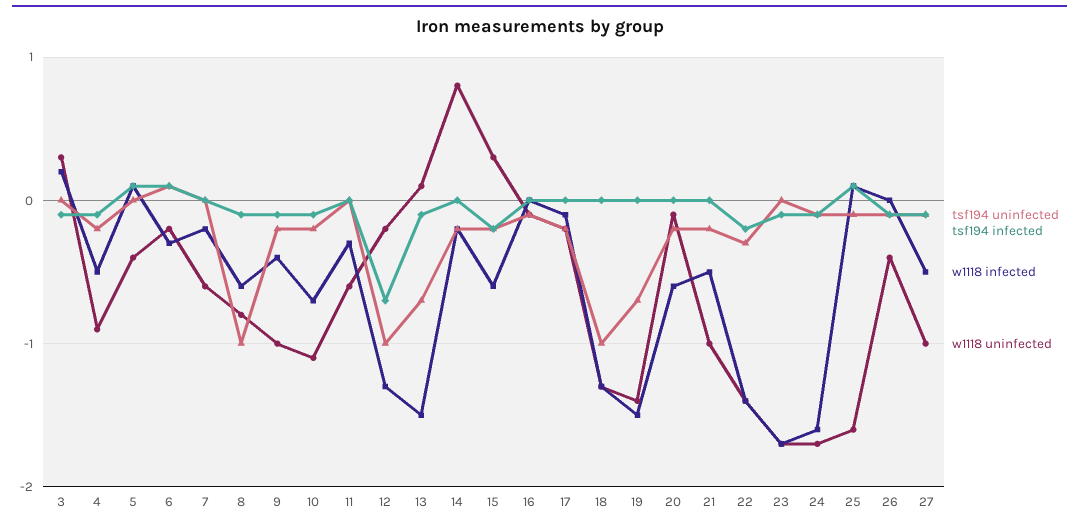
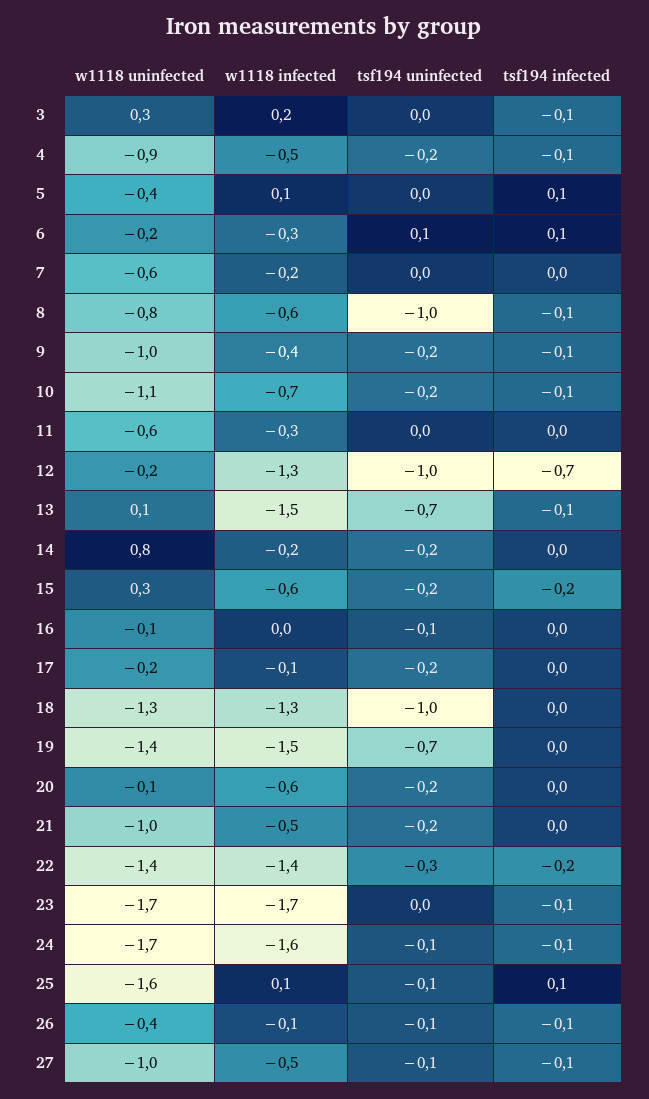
w1118 infected, 26: 0 -> -0.1

